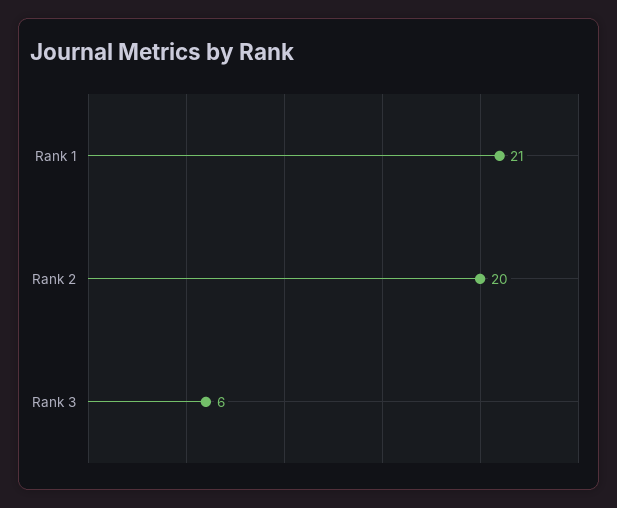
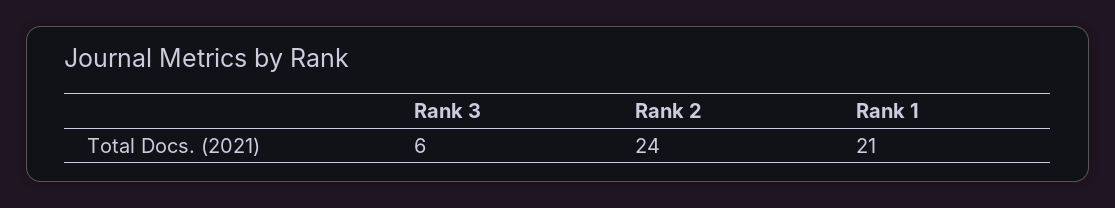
Rank 2: 20 -> 24

